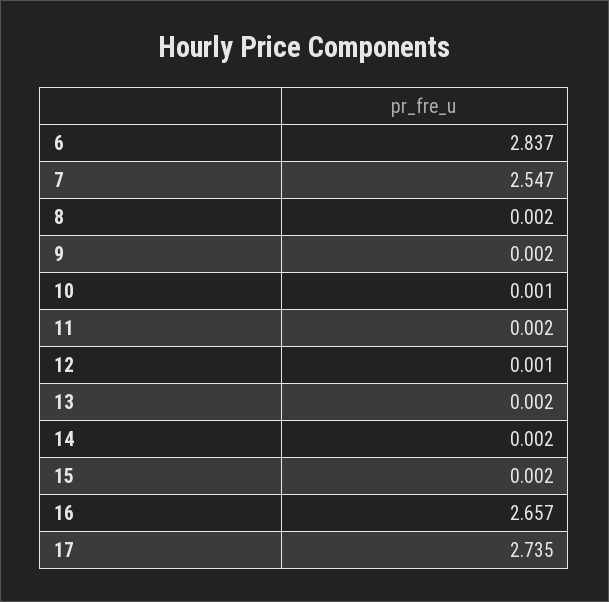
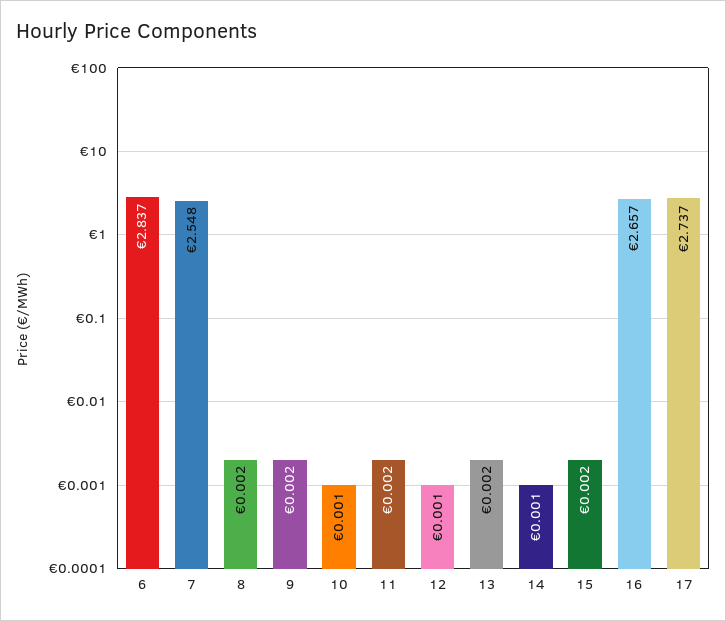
7: 2.547 -> 2.548
14: 0.002 -> 0.001
17: 2.735 -> 2.737

